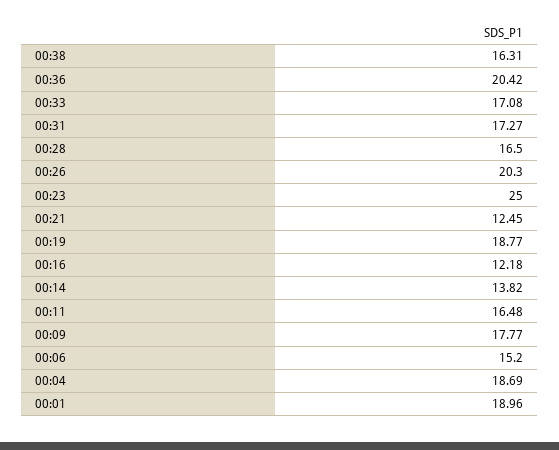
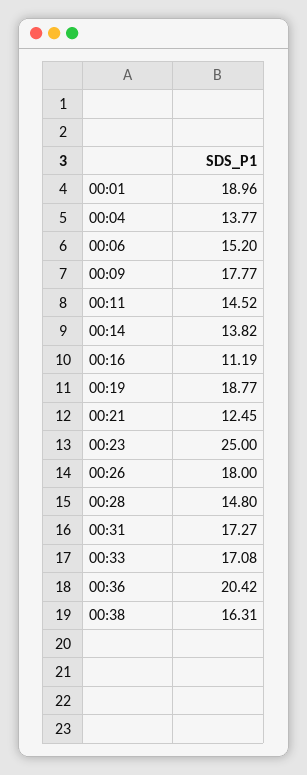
00:28: 16.5 -> 14.8
00:26: 20.3 -> 18
00:16: 12.18 -> 11.19
00:11: 16.48 -> 14.52
00:04: 18.69 -> 13.77

